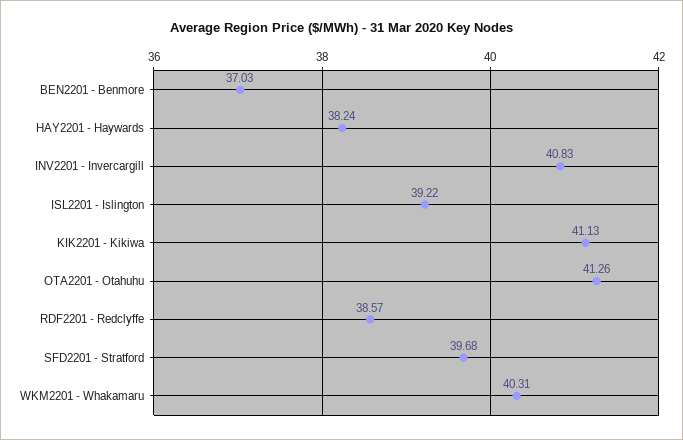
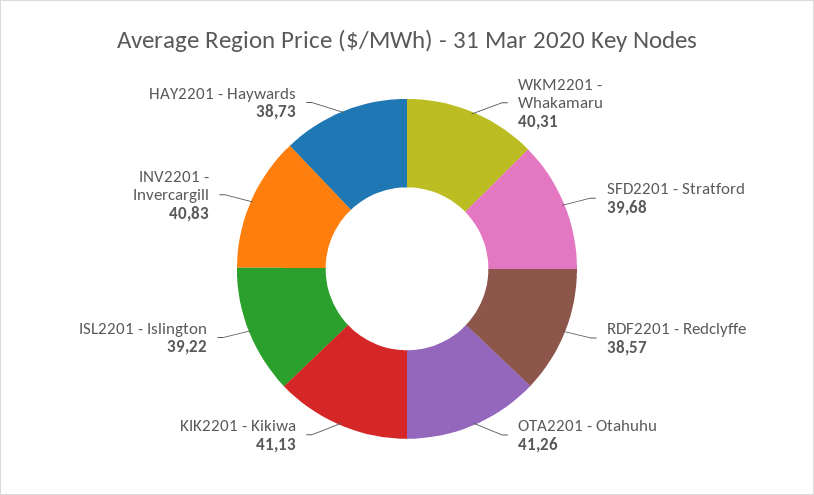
BEN2201 - Benmore: 37.03 -> none
HAY2201 - Haywards: 38.24 -> 38.73

